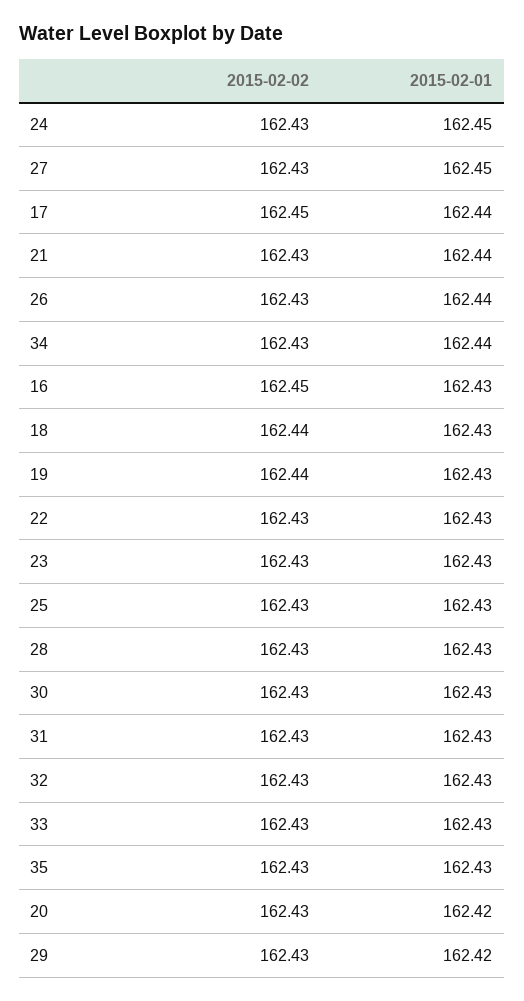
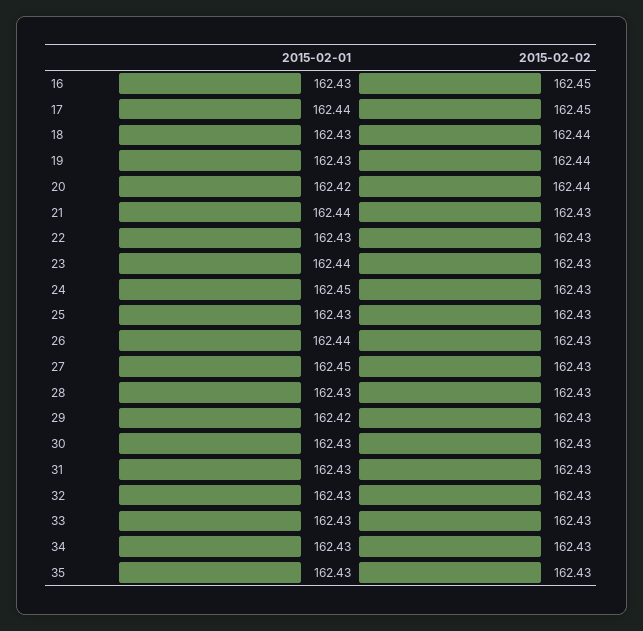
2015-02-01, 34: 162.44 -> 162.43
2015-02-01, 23: 162.43 -> 162.44
2015-02-02, 20: 162.43 -> 162.44

